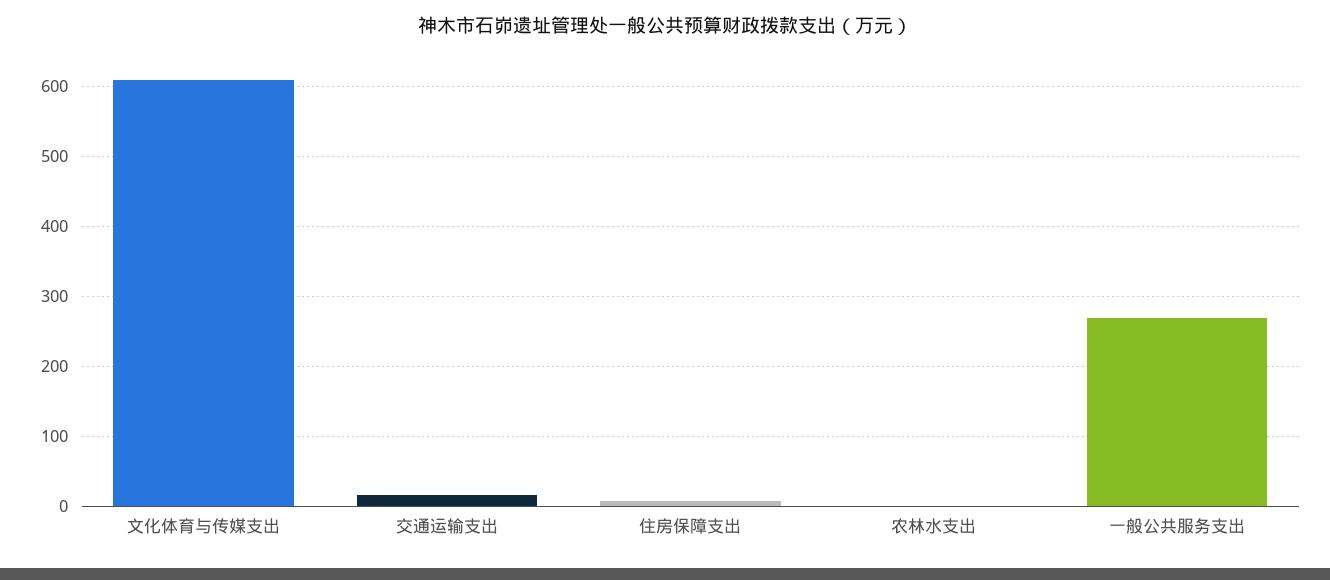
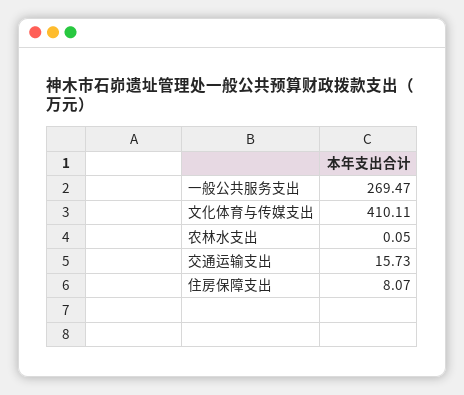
文化体育与传媒支出: 610 -> 410.11

